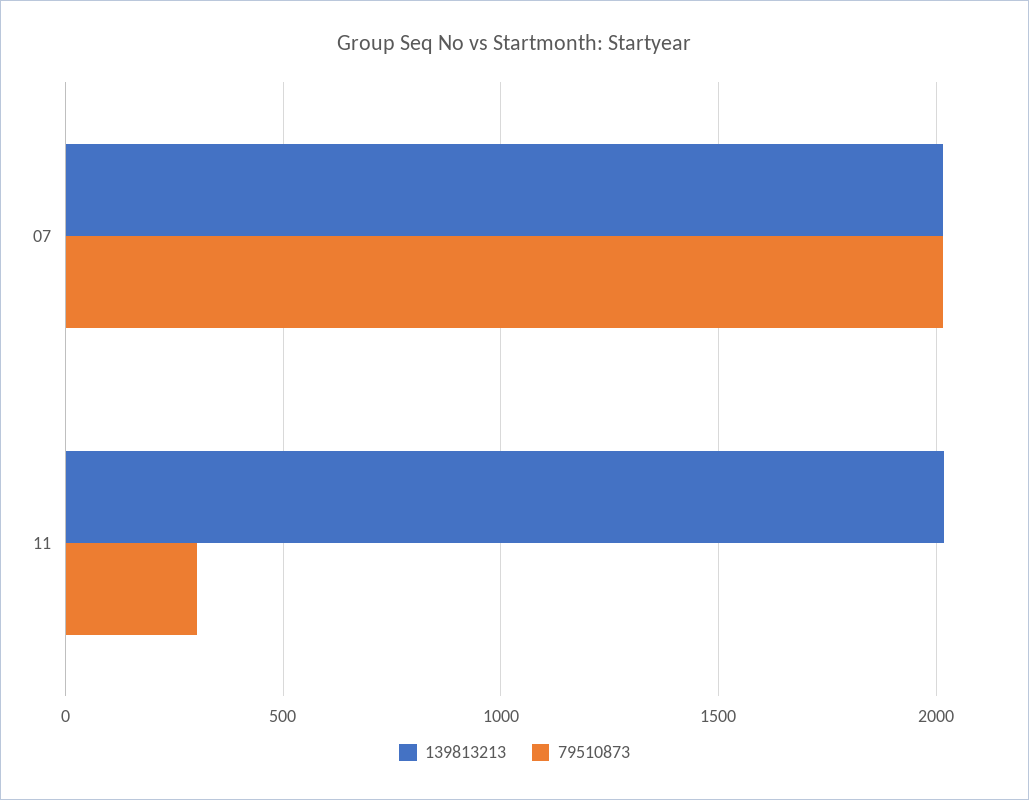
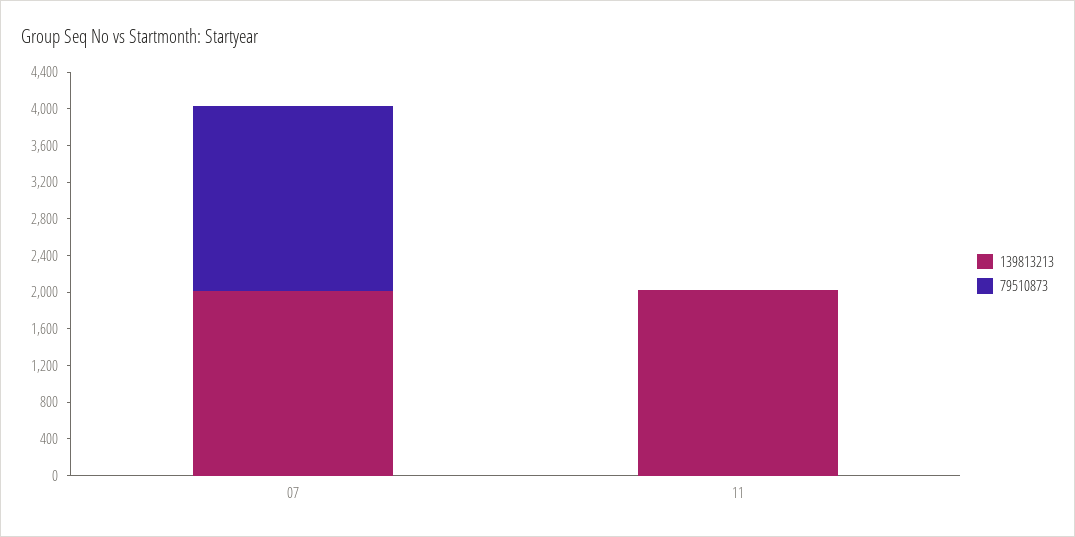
79510873, 11: 300 -> 0

